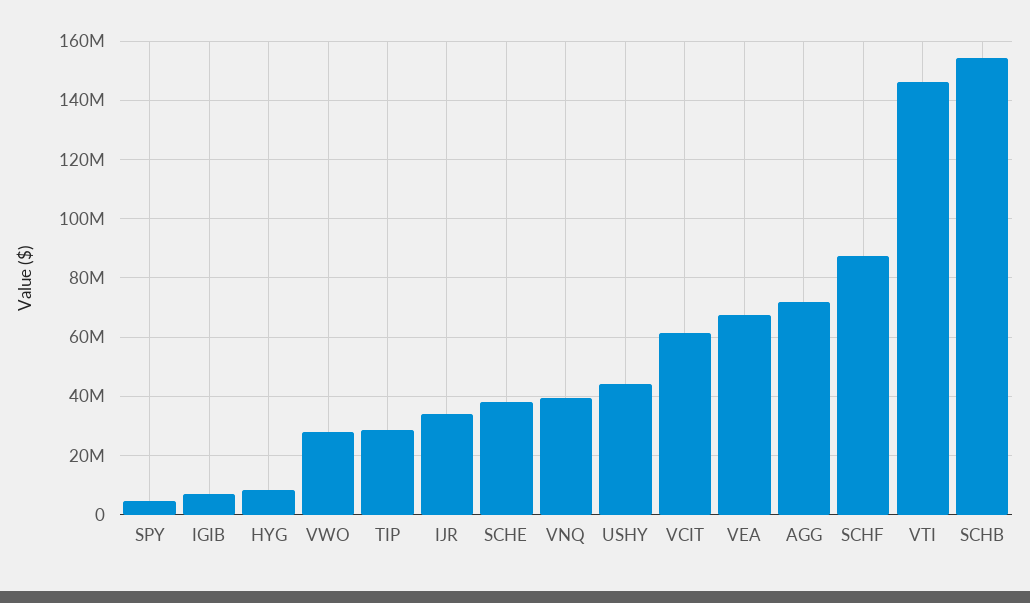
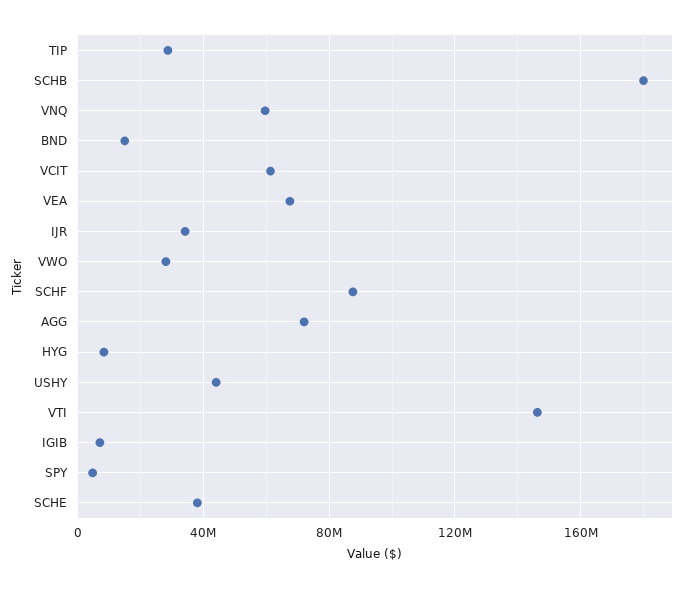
VNQ: 40000000 -> 60000000
SCHB: 155000000 -> 180000000
BND: none -> 15000000

